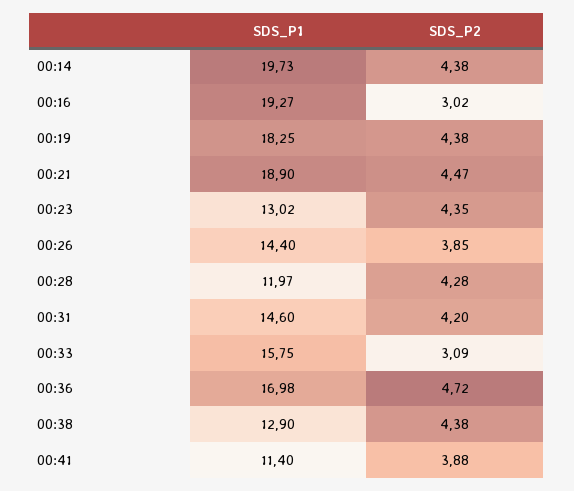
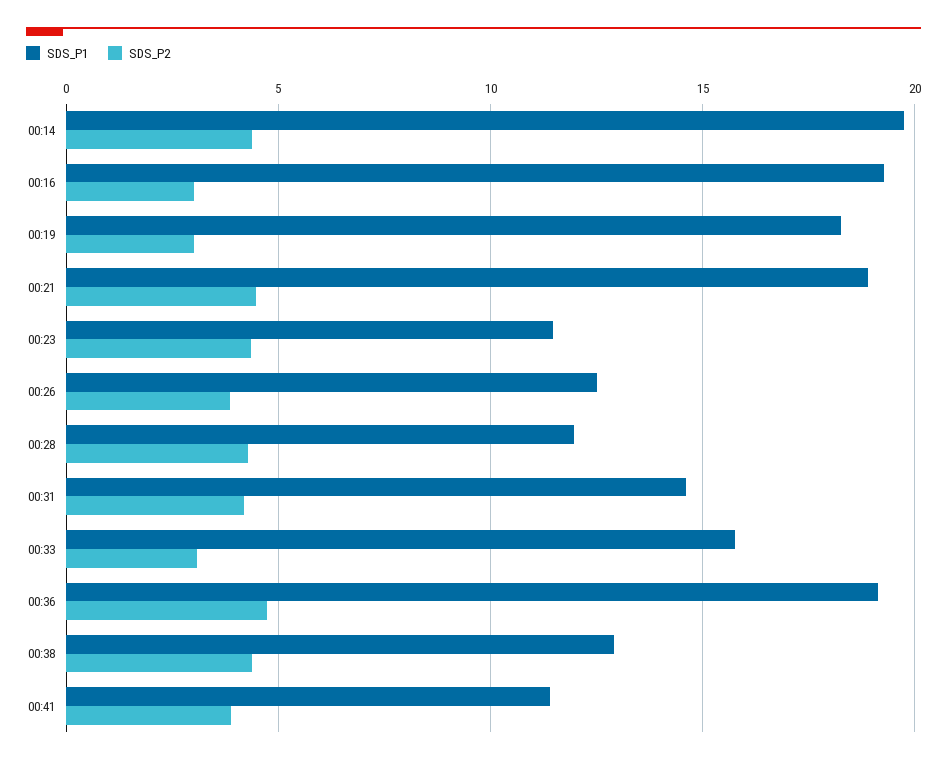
SDS_P2, 00:19: 4.38 -> 3
SDS_P1, 00:23: 13.02 -> 11.5
SDS_P1, 00:26: 14.4 -> 12.5
SDS_P1, 00:36: 16.98 -> 19

